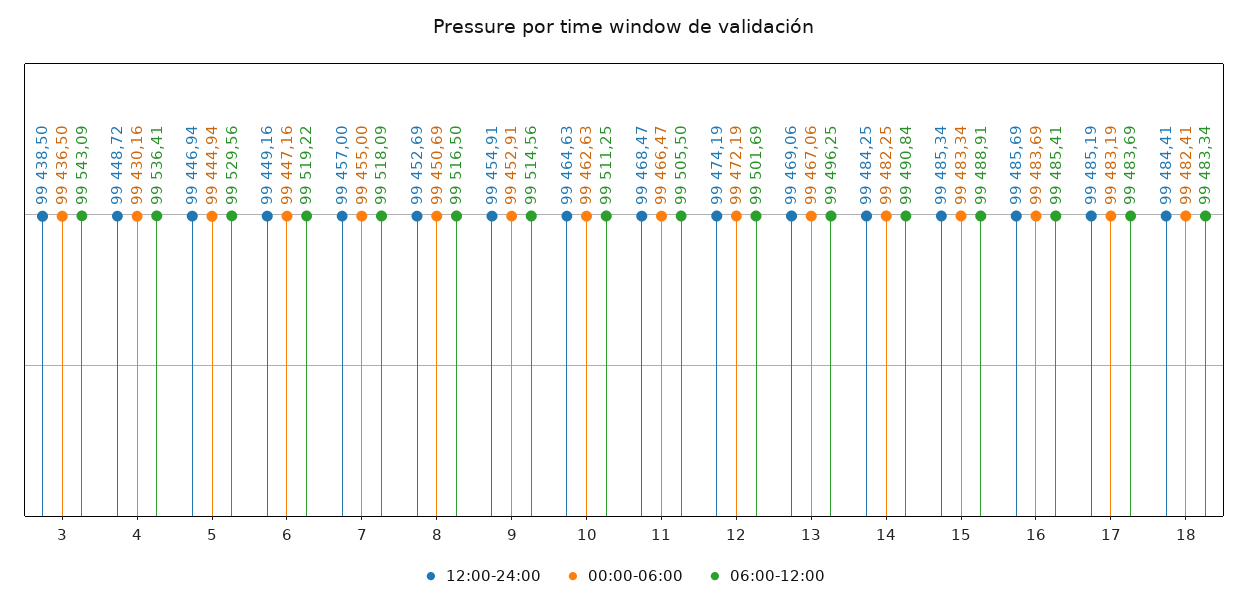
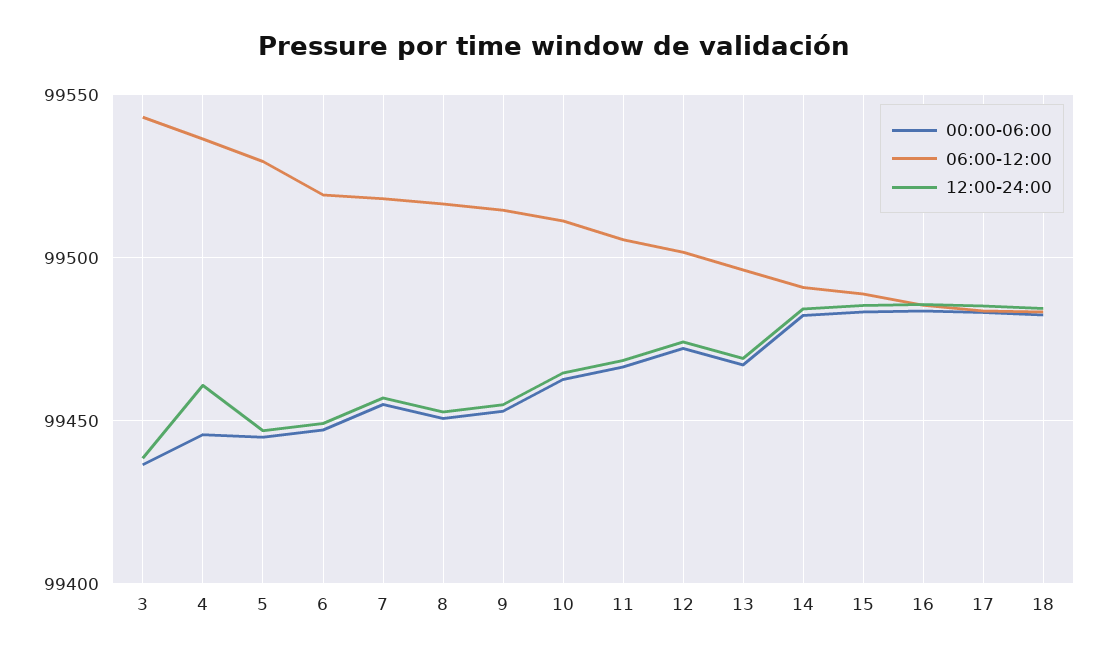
12:00-24:00, 4: 99448.72 -> 99460
00:00-06:00, 4: 99430.16 -> 99445

